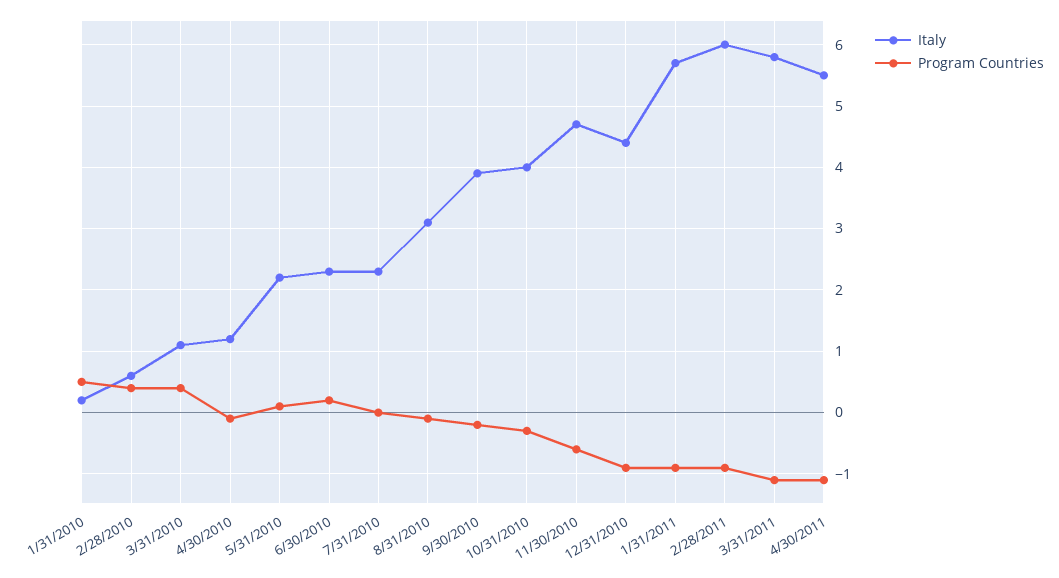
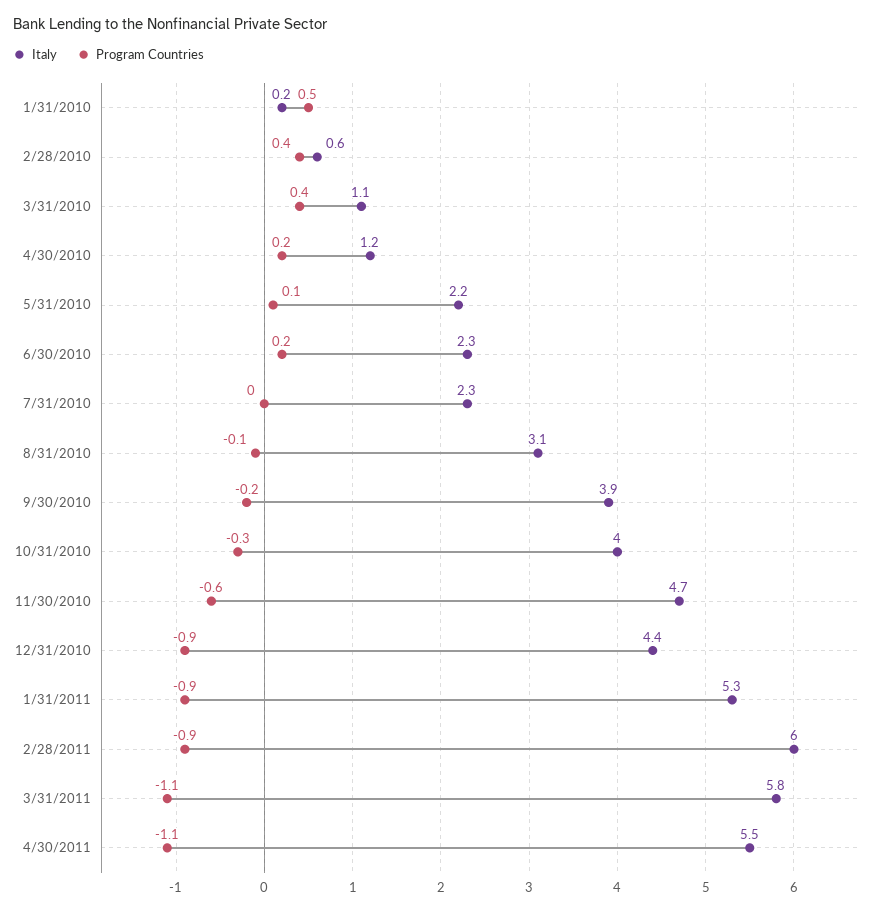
Program Countries, 4/30/2010: -0.1 -> 0.2
Italy, 1/31/2011: 5.7 -> 5.3

